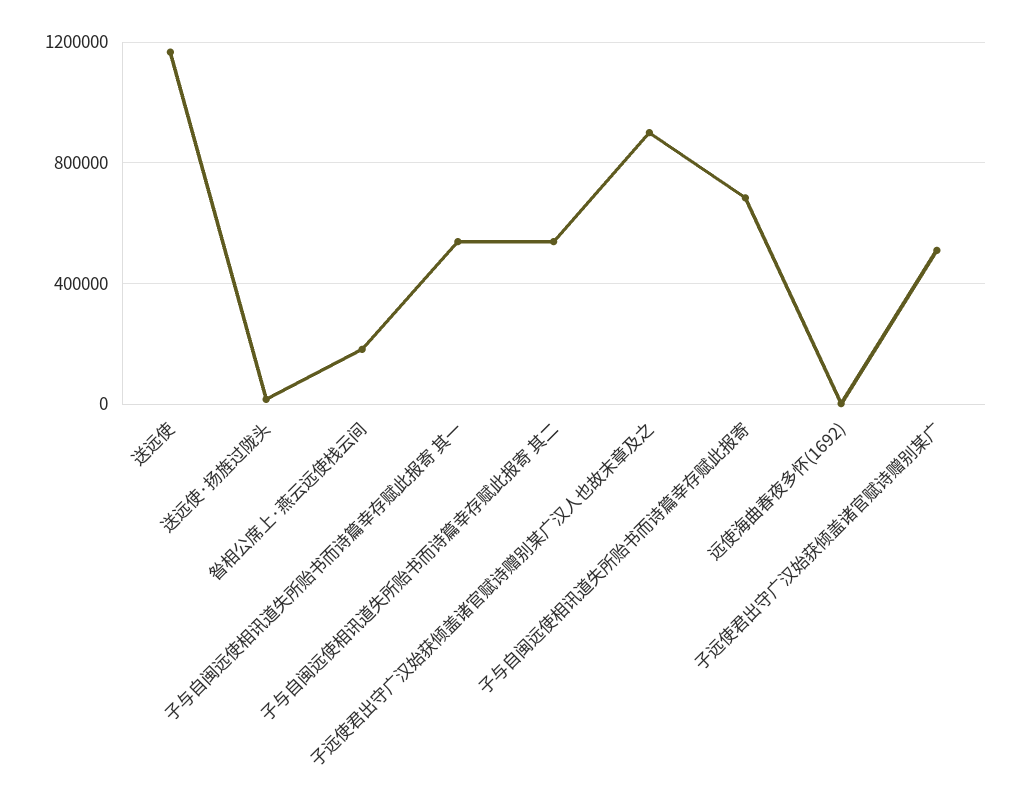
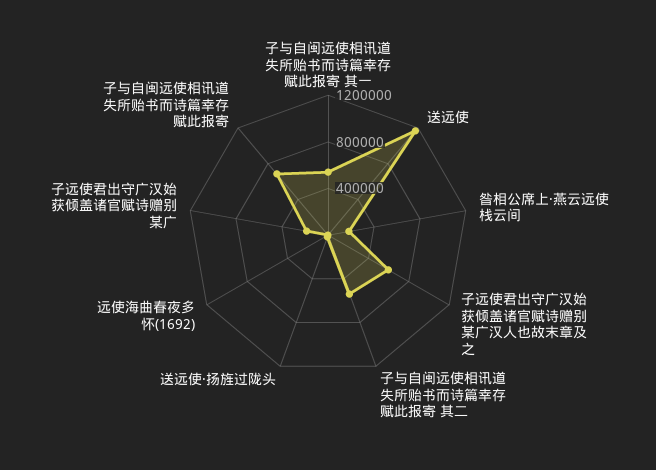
子远使君出守广汉始获倾盖诸官赋诗赠别某广汉人也故末章及之: 900000 -> 600000
子远使君出守广汉始获倾盖诸官赋诗赠别某广: 500000 -> 200000

